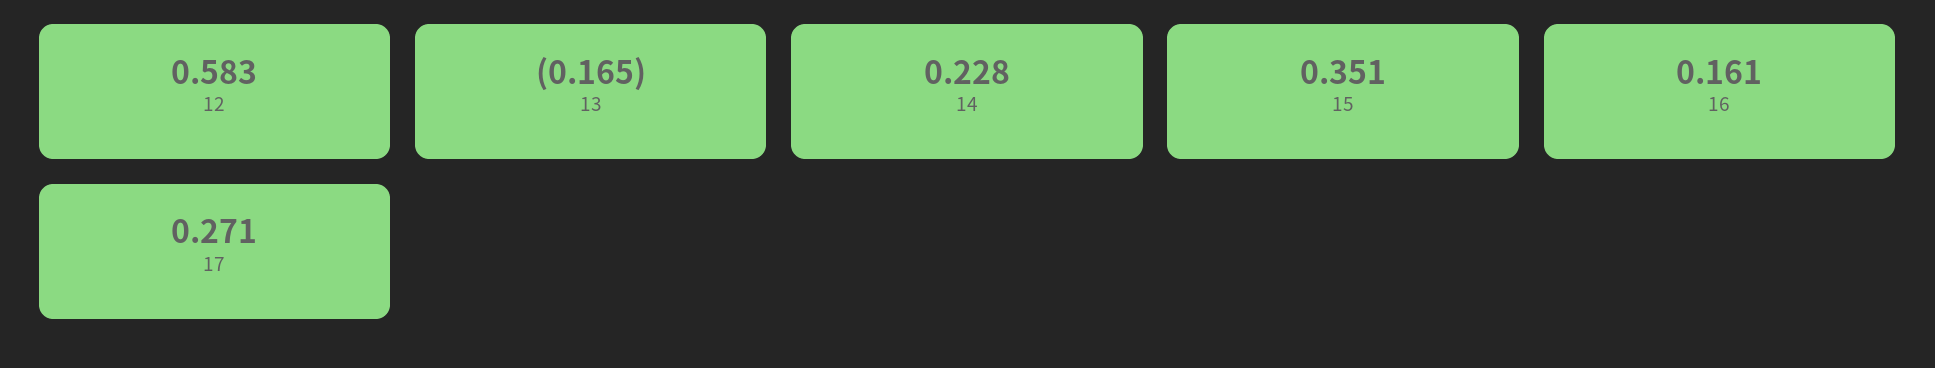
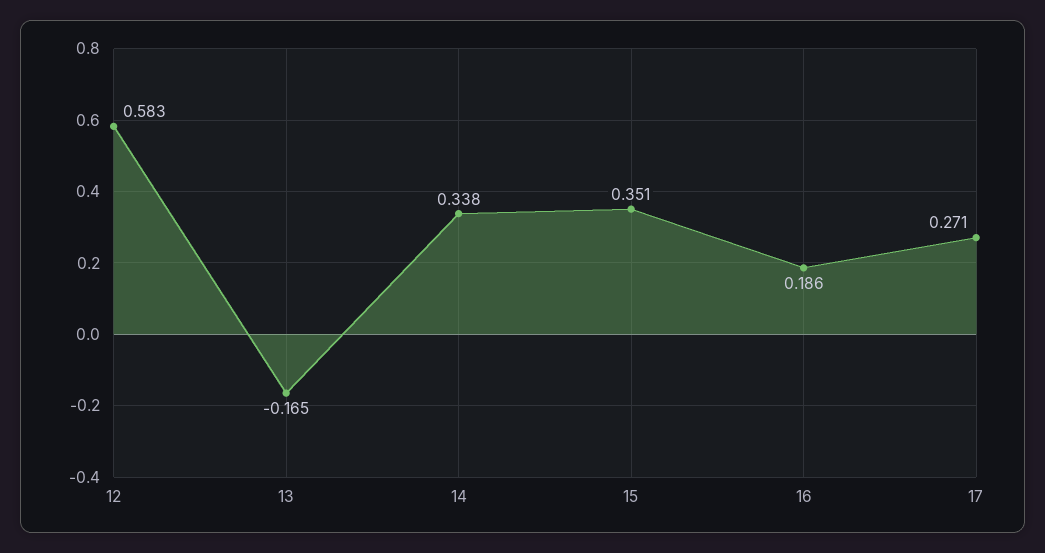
14: 0.228 -> 0.338
16: 0.161 -> 0.186

